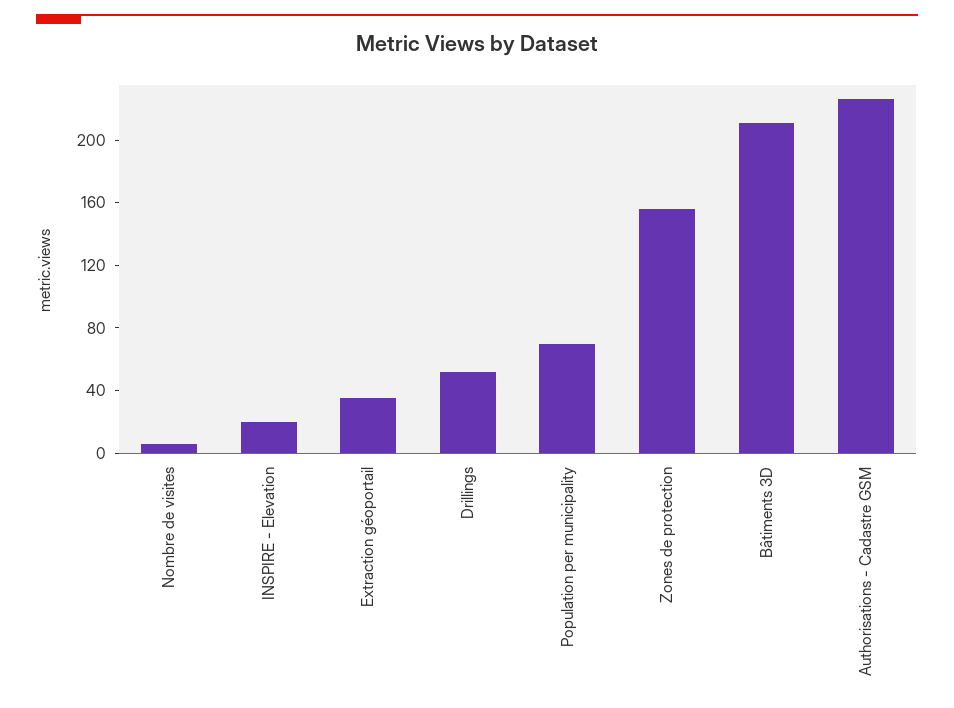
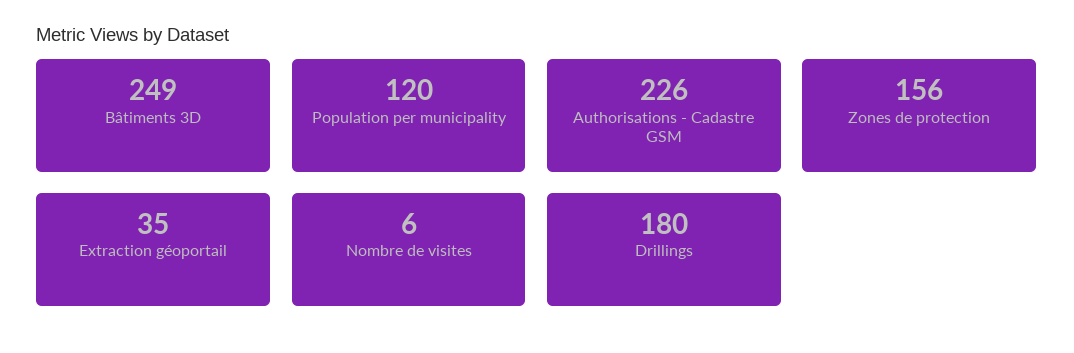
INSPIRE - Elevation: 20 -> none
Drillings: 50 -> 180
Population per municipality: 70 -> 120
Bâtiments 3D: 210 -> 249

